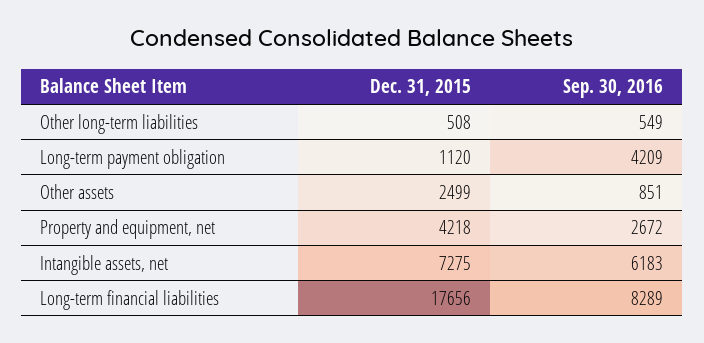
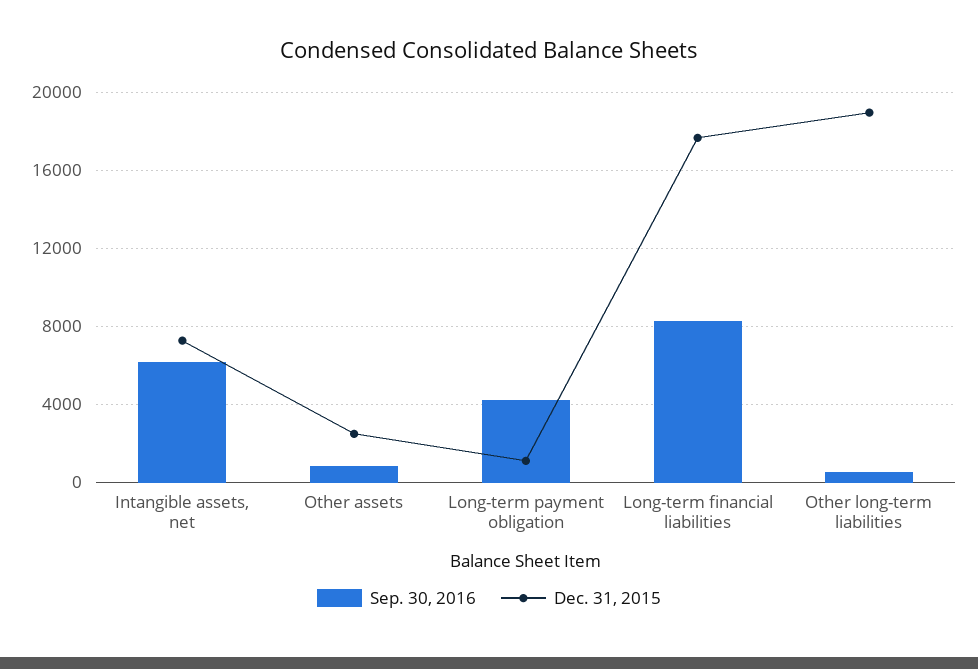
Dec. 31, 2015, Other long-term liabilities: 508 -> 19000
Dec. 31, 2015, Property and equipment, net: 4218 -> none
Sep. 30, 2016, Property and equipment, net: 2672 -> none

